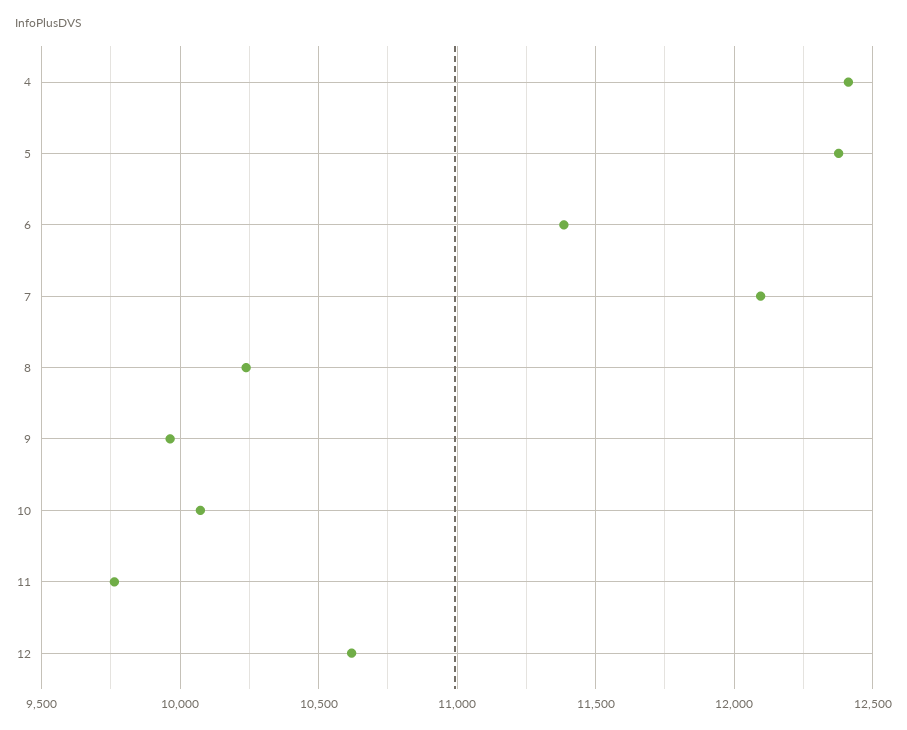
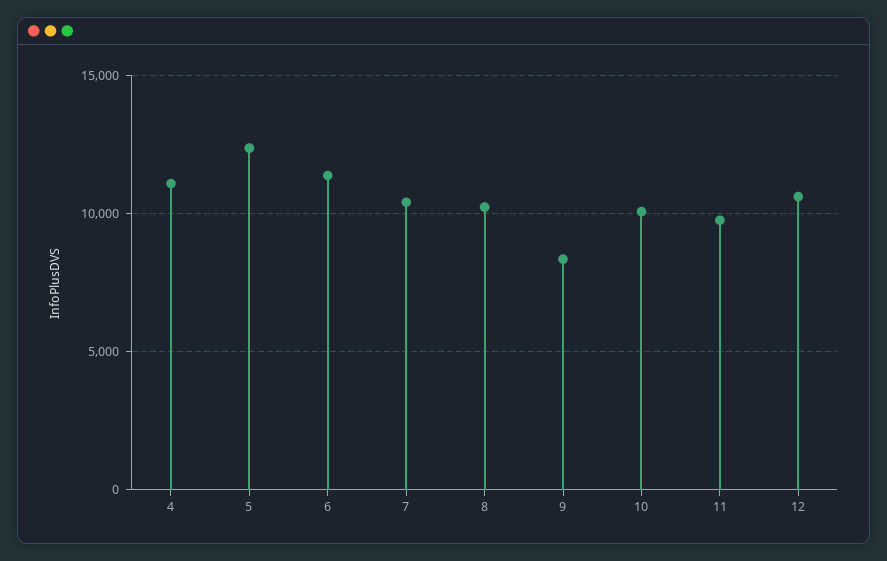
4: 12400 -> 11000
7: 12100 -> 10500
9: 9950 -> 8500

